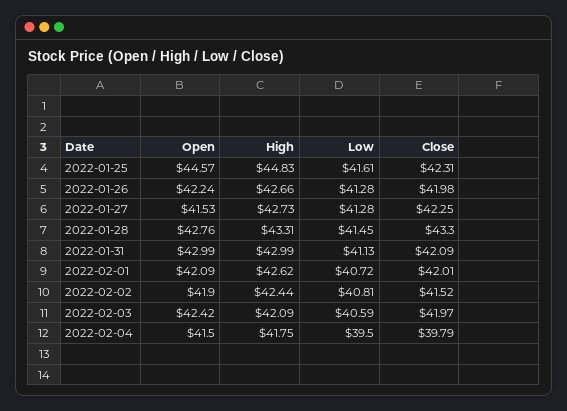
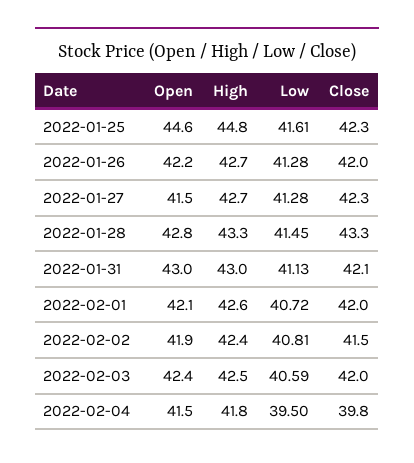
High, 2022-02-03: 42.09 -> 42.5

